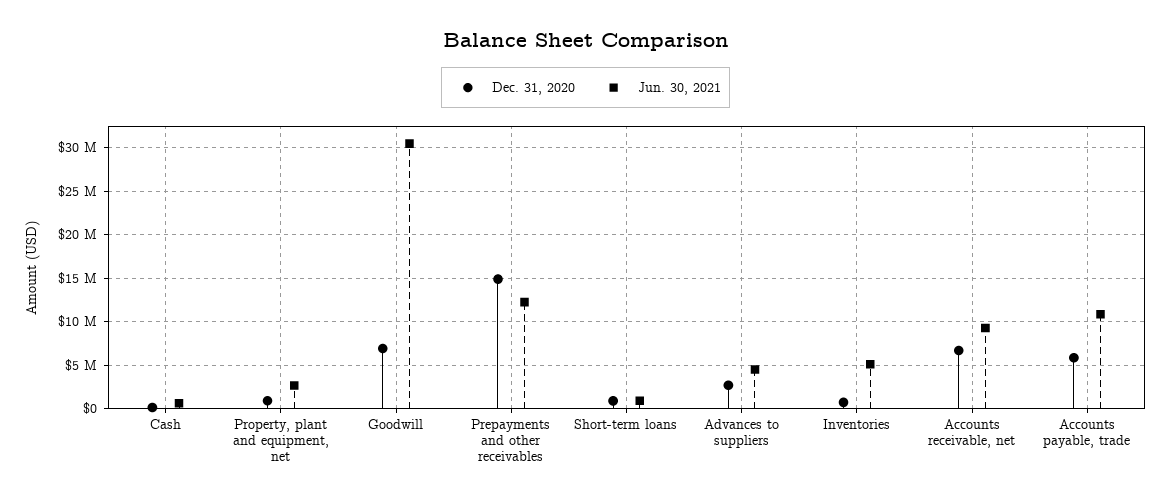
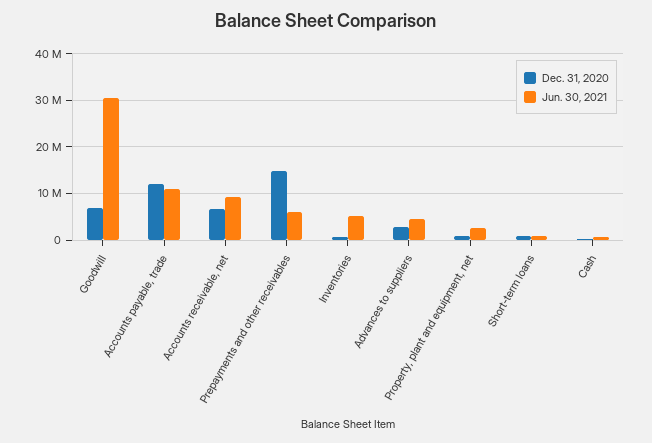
Jun. 30, 2021, Prepayments and other receivables: 12000000 -> 6000000
Dec. 31, 2020, Accounts payable, trade: 6000000 -> 12000000

